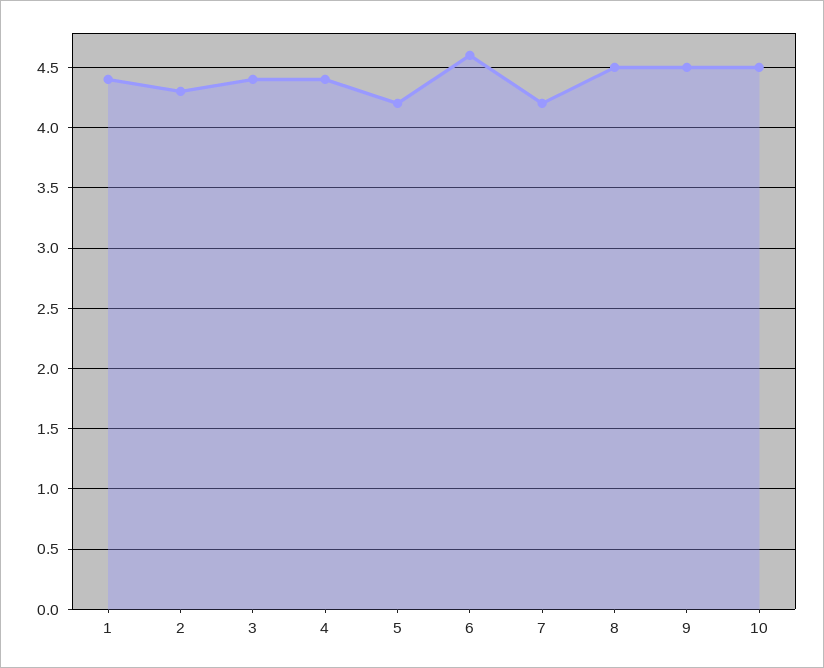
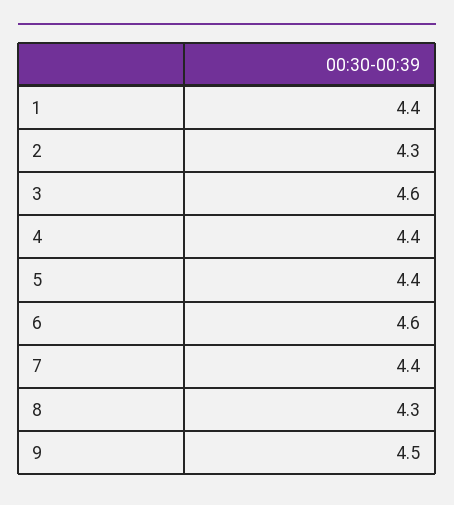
3: 4.4 -> 4.6
5: 4.2 -> 4.4
7: 4.2 -> 4.4
8: 4.5 -> 4.3
10: 4.5 -> none

